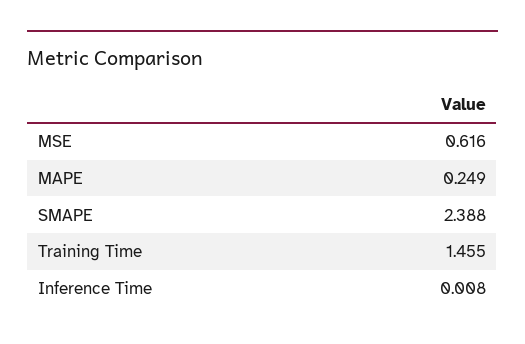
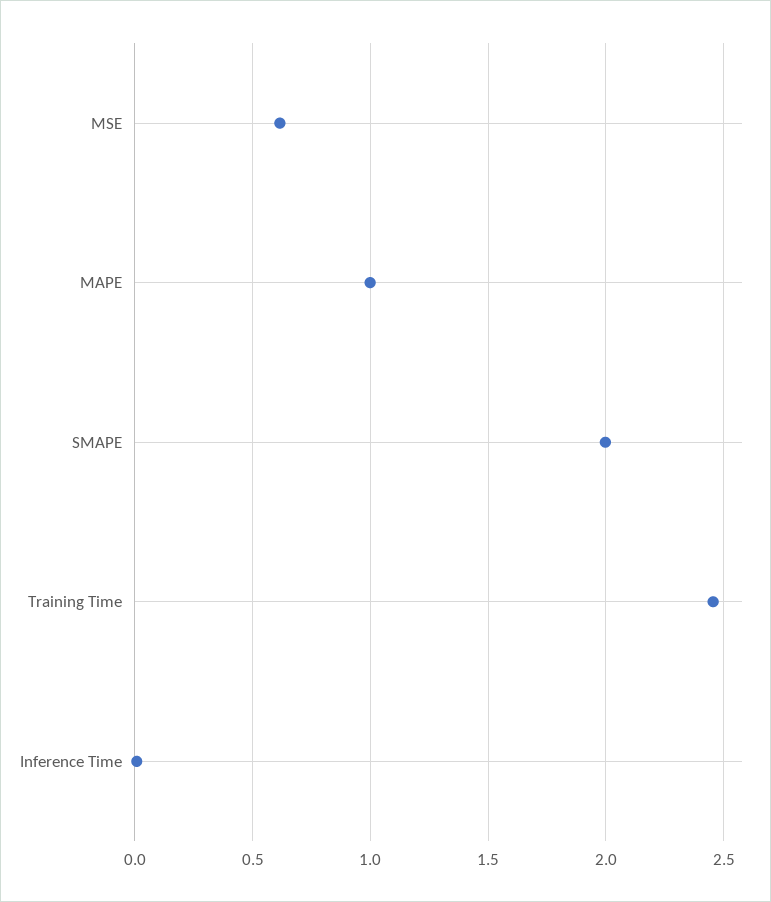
MAPE: 0.249 -> 1
SMAPE: 2.388 -> 2
Training Time: 1.455 -> 2.45

